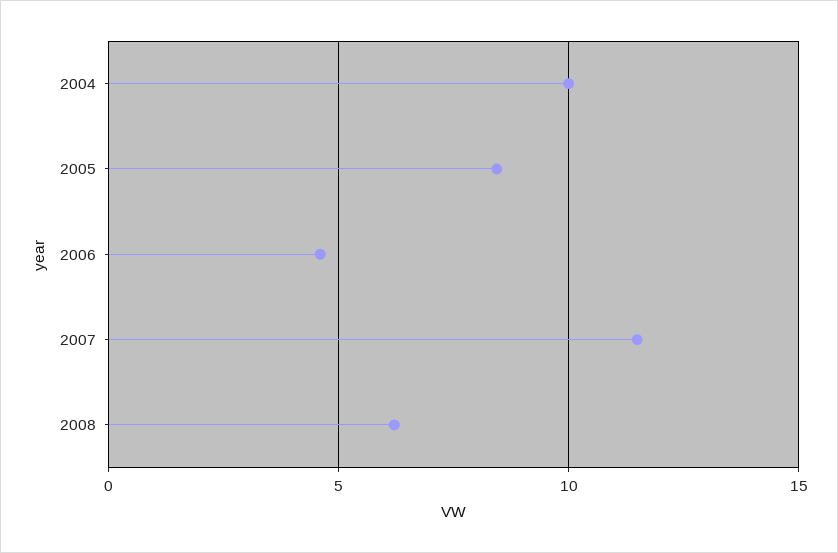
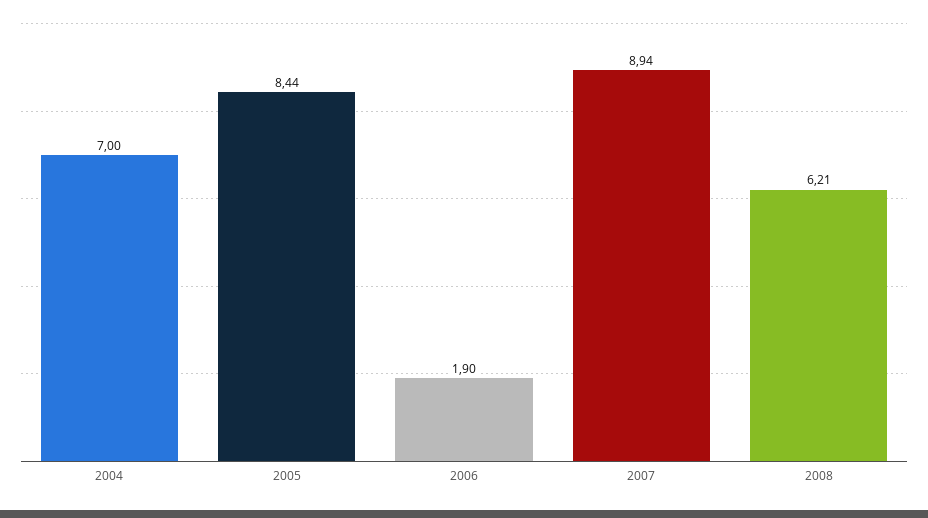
2004: 10 -> 7
2006: 4.5 -> 1.9
2007: 11.5 -> 8.94

